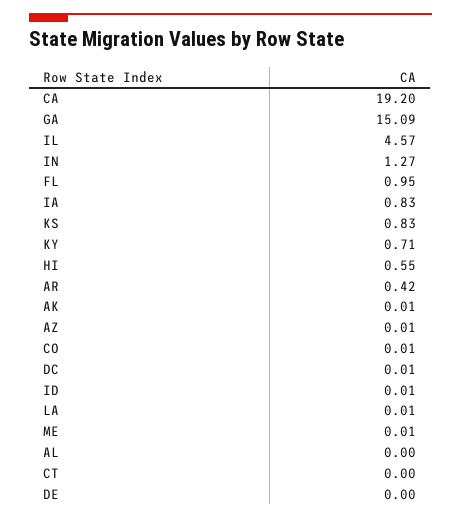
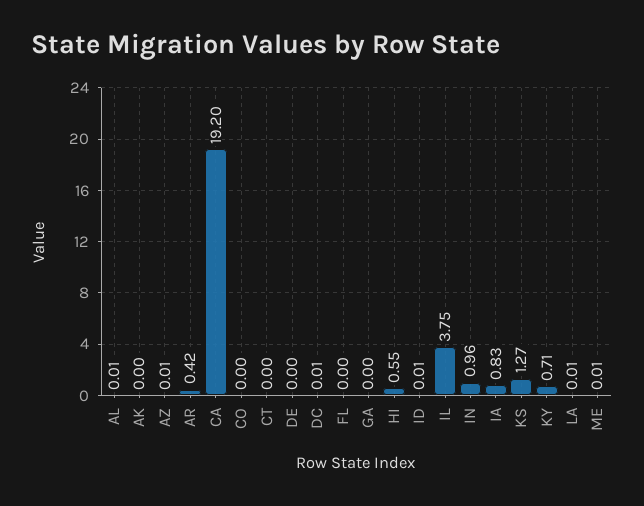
GA: 15.09 -> 0
IL: 4.57 -> 3.75
IN: 1.27 -> 0.96
FL: 0.95 -> 0
KS: 0.83 -> 1.27
AK: 0.01 -> 0
CO: 0.01 -> 0
AL: 0 -> 0.01

